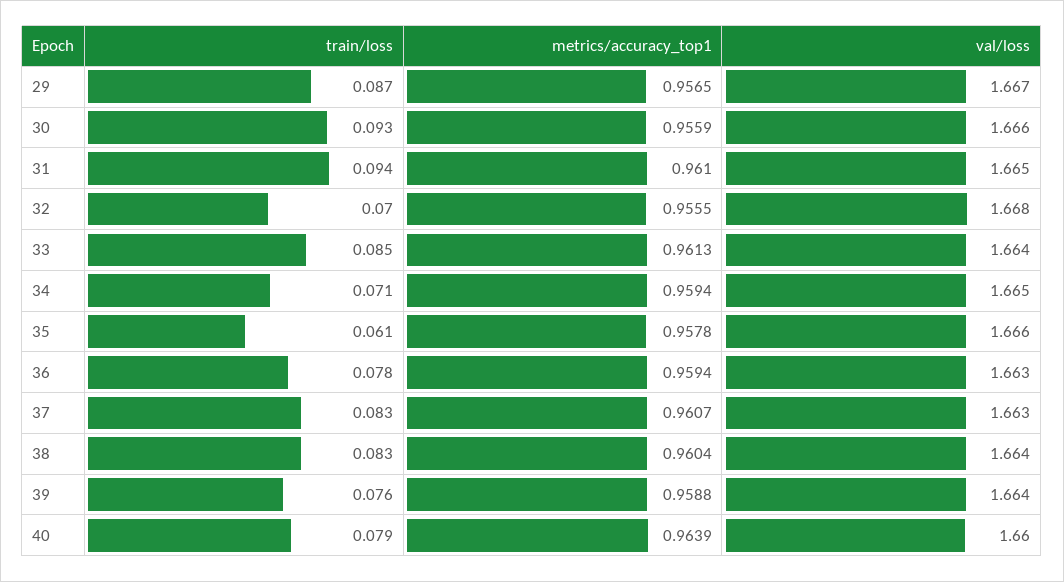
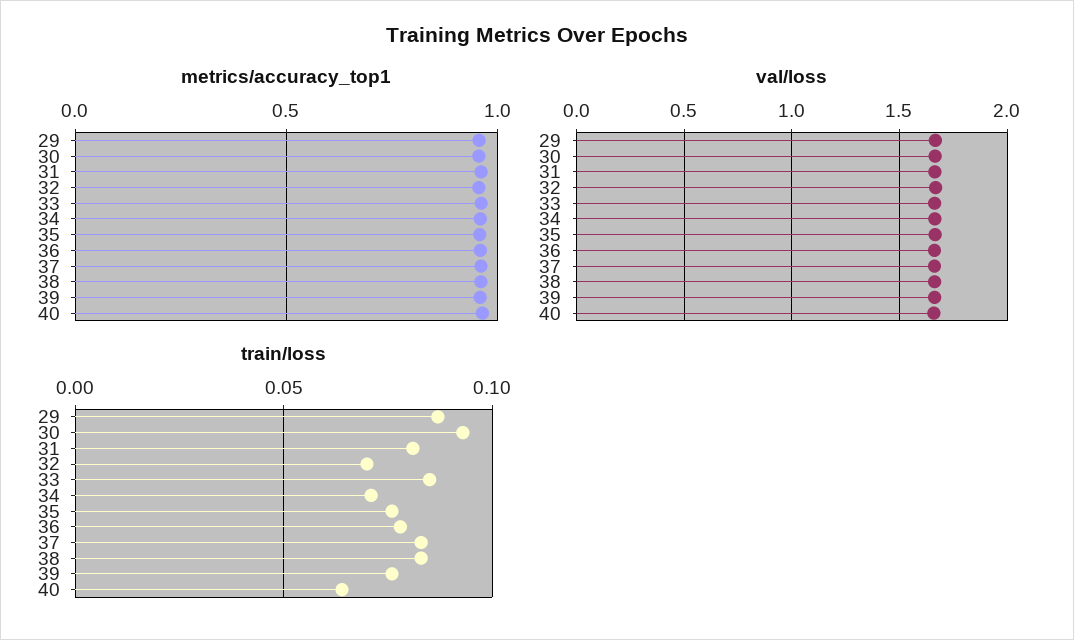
train/loss, 31: 0.094 -> 0.08
train/loss, 35: 0.061 -> 0.075
train/loss, 40: 0.079 -> 0.065

